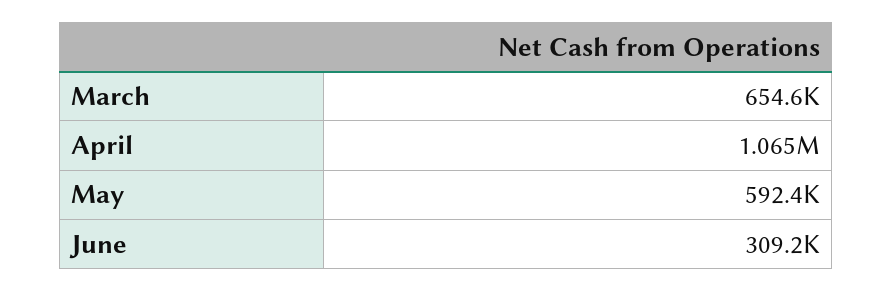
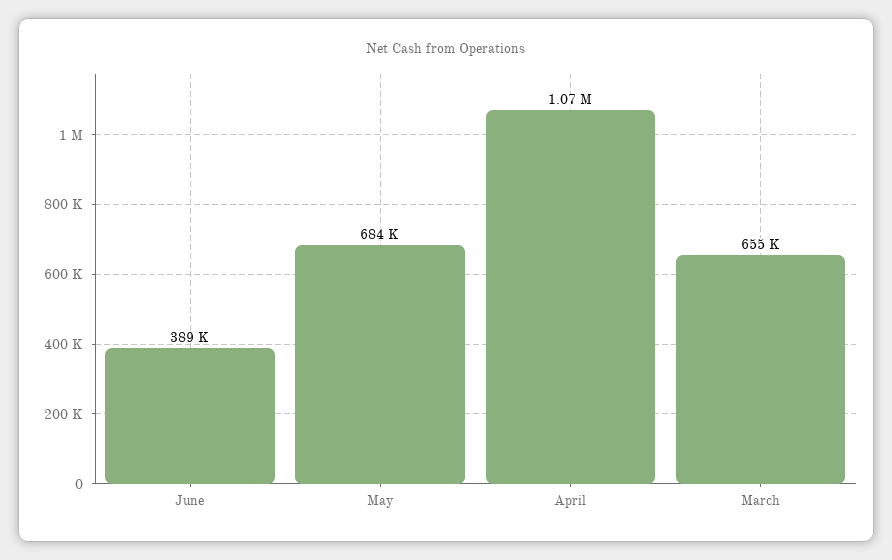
May: 592400 -> 684000
June: 309200 -> 389000

